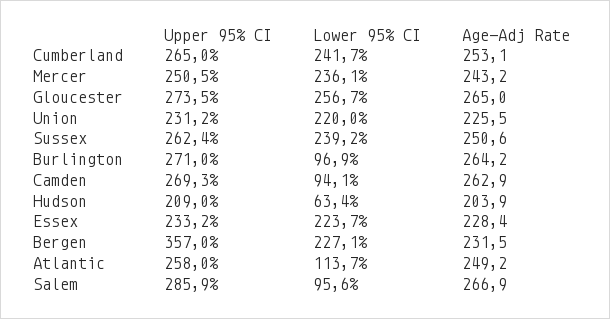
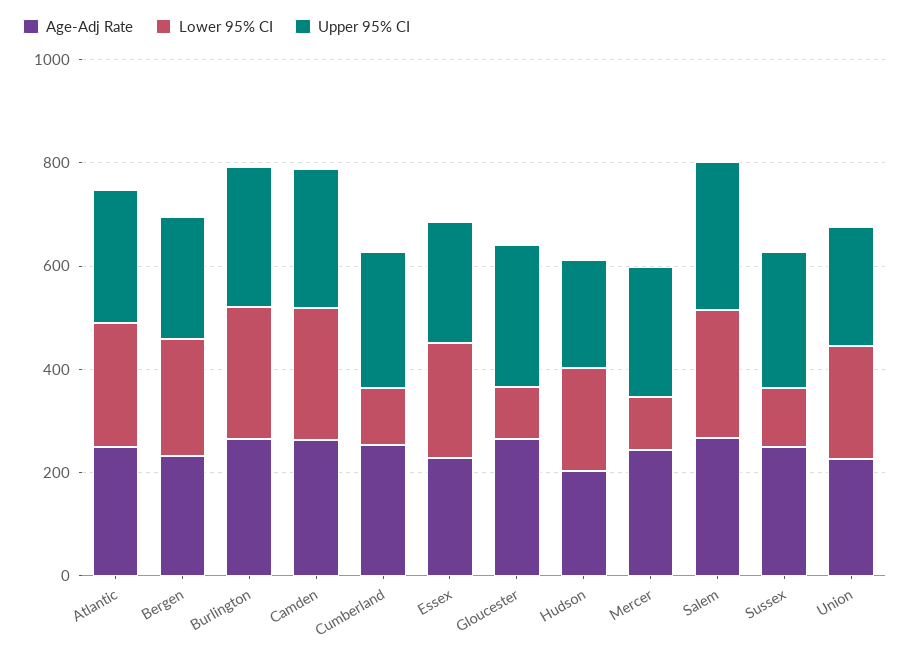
Lower 95% CI, Cumberland: 241.7 -> 100
Lower 95% CI, Mercer: 236.1 -> 100
Lower 95% CI, Gloucester: 256.7 -> 100
Lower 95% CI, Sussex: 239.2 -> 100
Lower 95% CI, Burlington: 96.9 -> 250
Lower 95% CI, Camden: 94.1 -> 250
Lower 95% CI, Hudson: 63.4 -> 200
Upper 95% CI, Bergen: 357 -> 250
Lower 95% CI, Atlantic: 113.7 -> 250
Lower 95% CI, Salem: 95.6 -> 250

